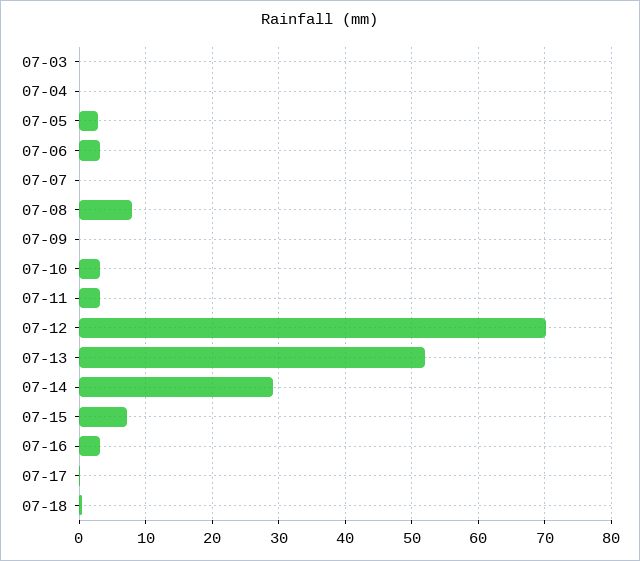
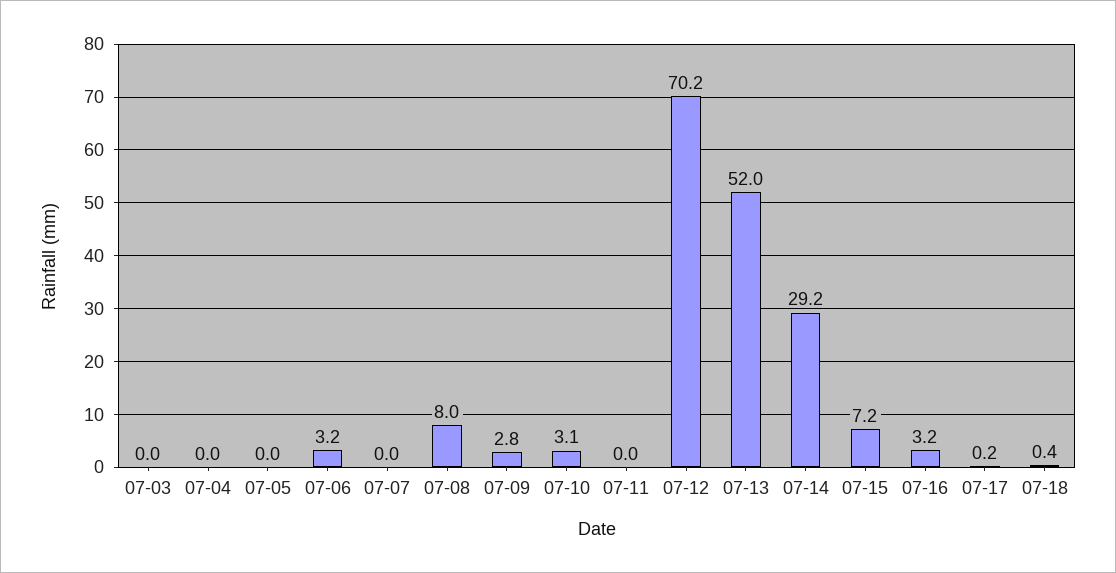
07-05: 3 -> 0
07-09: 0 -> 2.8
07-11: 3 -> 0

